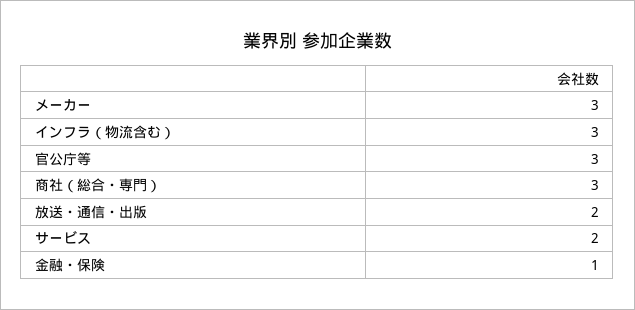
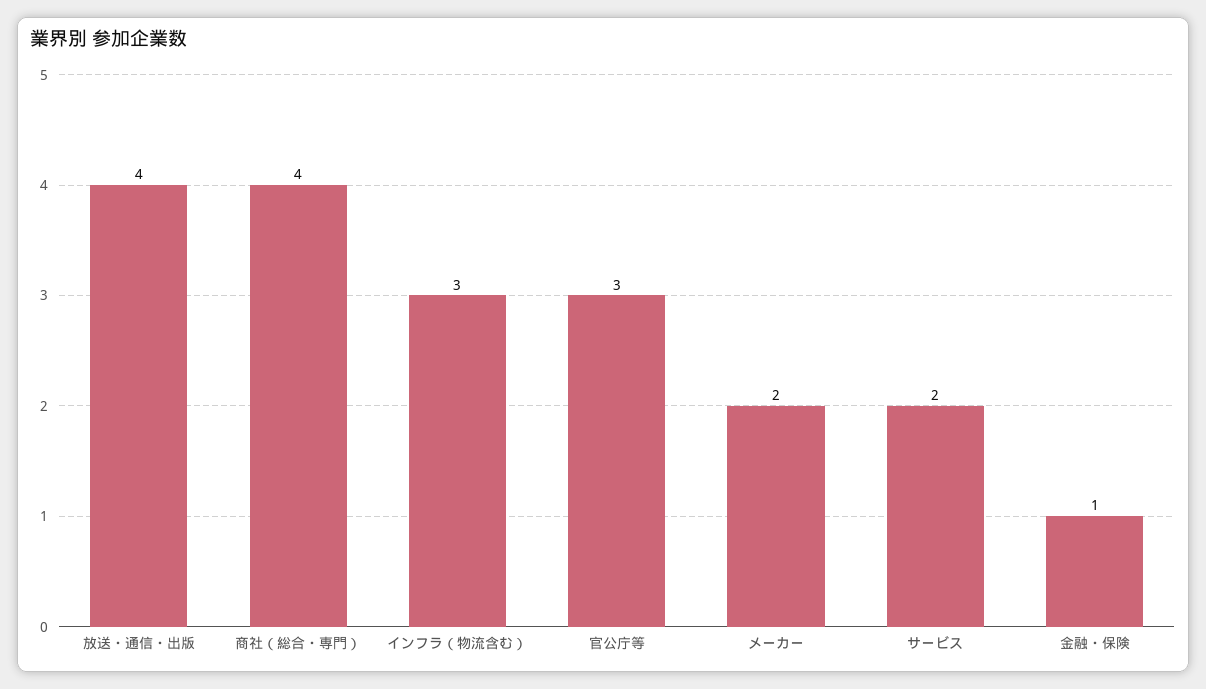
メーカー: 3 -> 2
商社（総合・専門）: 3 -> 4
放送・通信・出版: 2 -> 4

